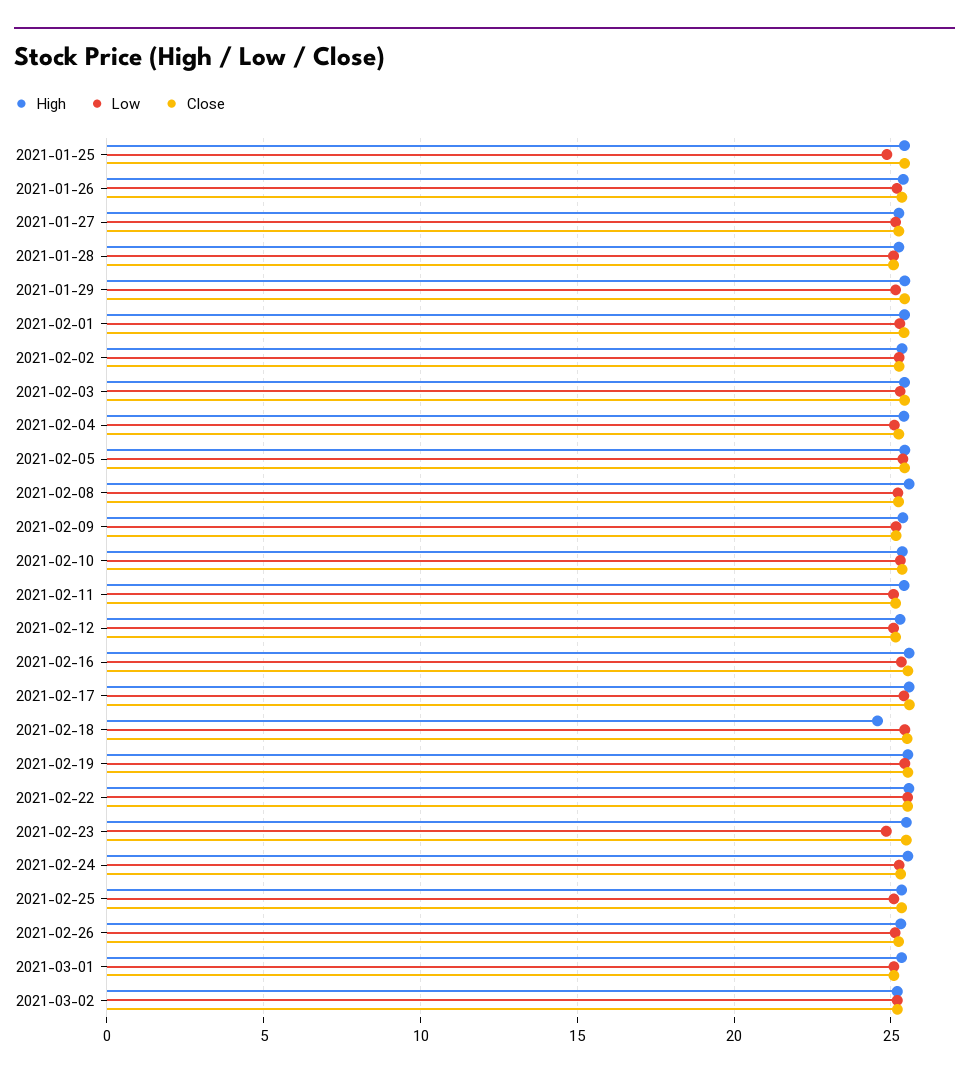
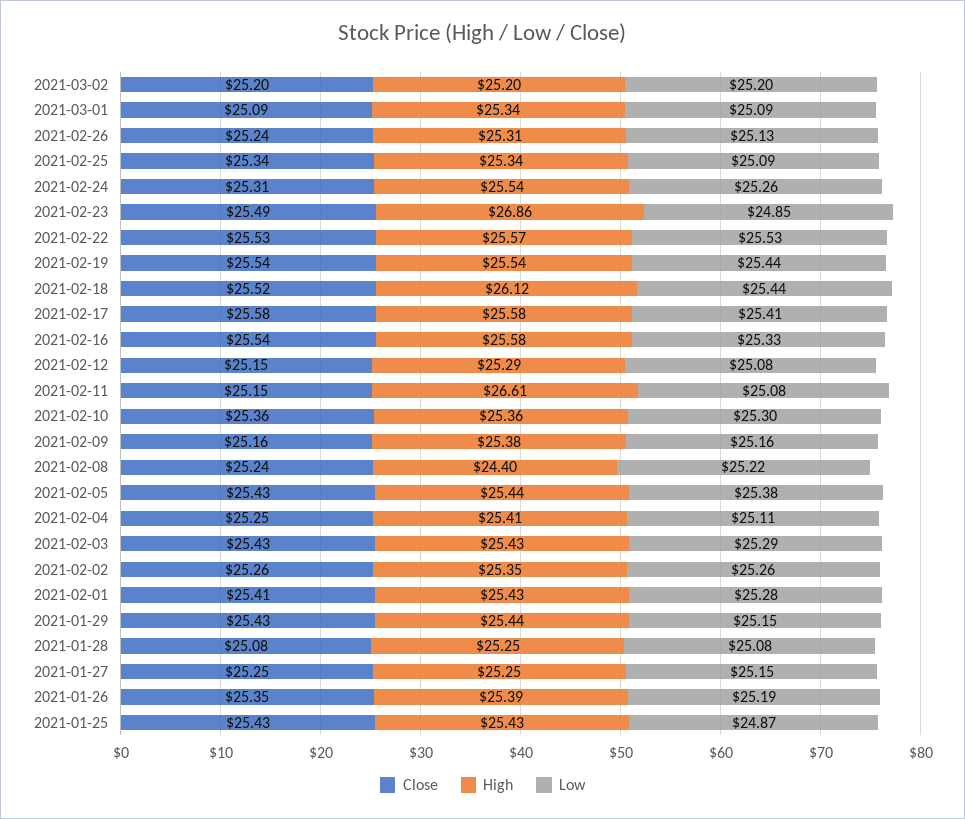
High, 2021-02-08: 25.5 -> 24.4
High, 2021-02-11: 25.5 -> 26.61
High, 2021-02-18: 24.5 -> 26.12
High, 2021-02-23: 25.5 -> 26.86

